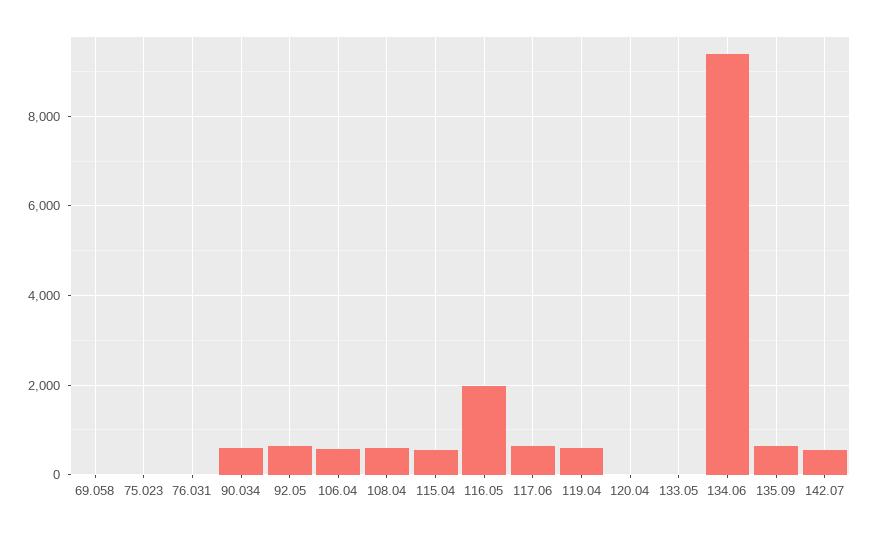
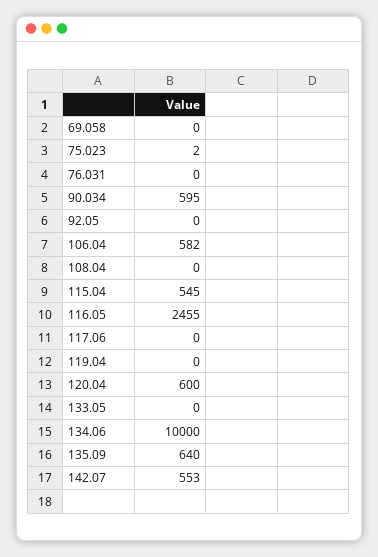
92.05: 600 -> 0
108.04: 600 -> 0
116.05: 2000 -> 2455
117.06: 600 -> 0
119.04: 600 -> 0
120.04: 0 -> 600
134.06: 9400 -> 10000

